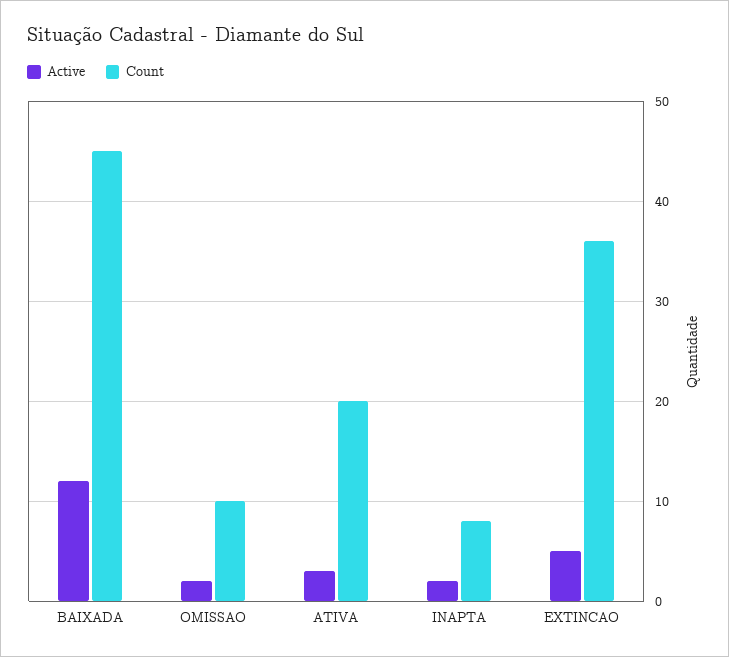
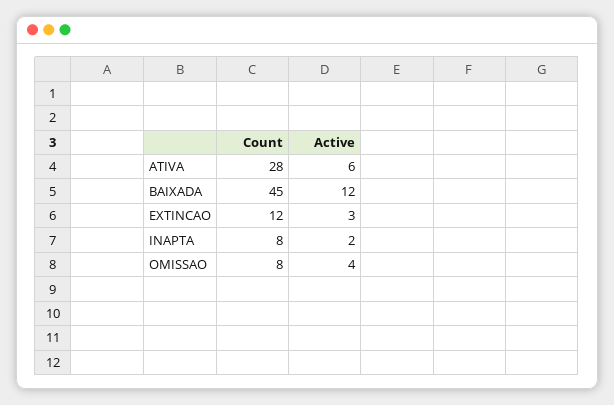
Active, OMISSAO: 2 -> 4
Count, OMISSAO: 10 -> 8
Active, ATIVA: 3 -> 6
Count, ATIVA: 20 -> 28
Active, EXTINCAO: 5 -> 3
Count, EXTINCAO: 36 -> 12

